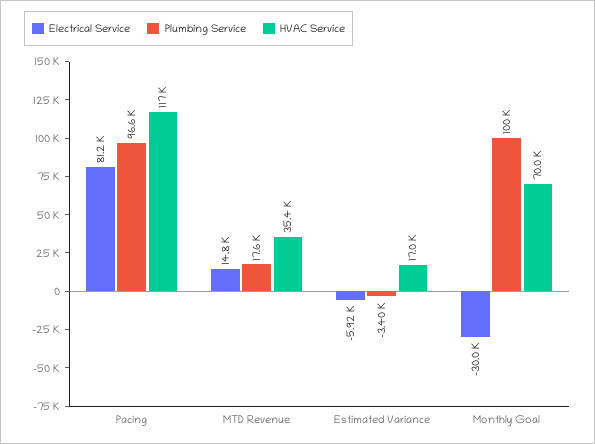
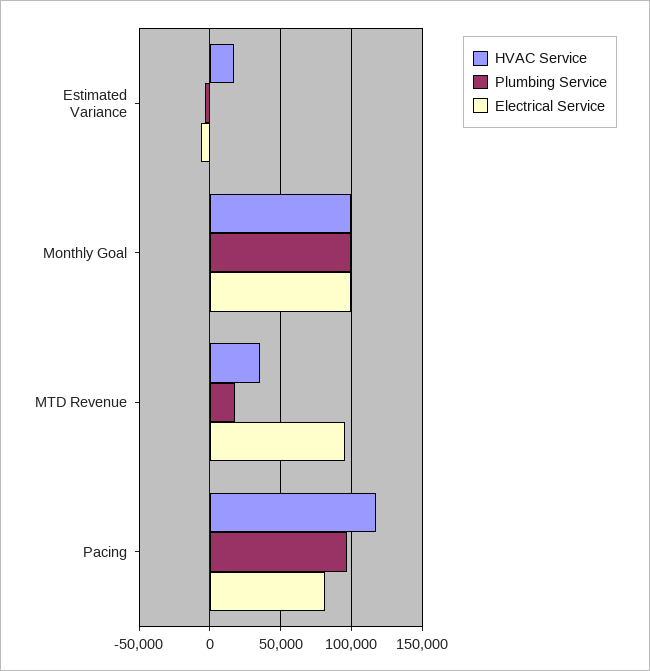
Electrical Service, MTD Revenue: 14800 -> 95000
Electrical Service, Monthly Goal: -30000 -> 100000
HVAC Service, Monthly Goal: 70000 -> 100000

